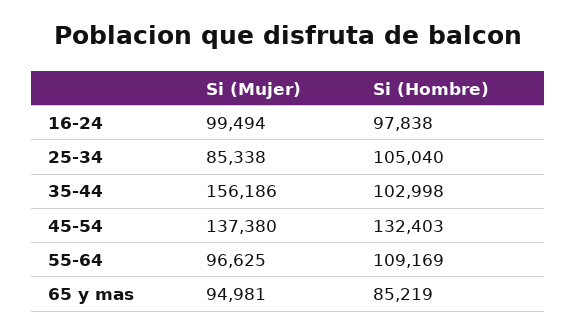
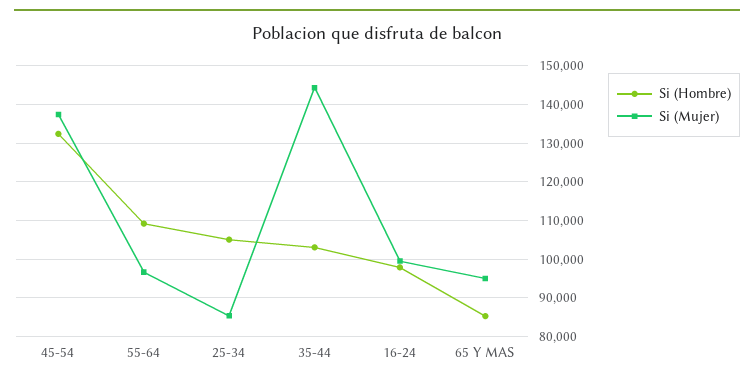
Si (Mujer), 35-44: 156186 -> 144000

